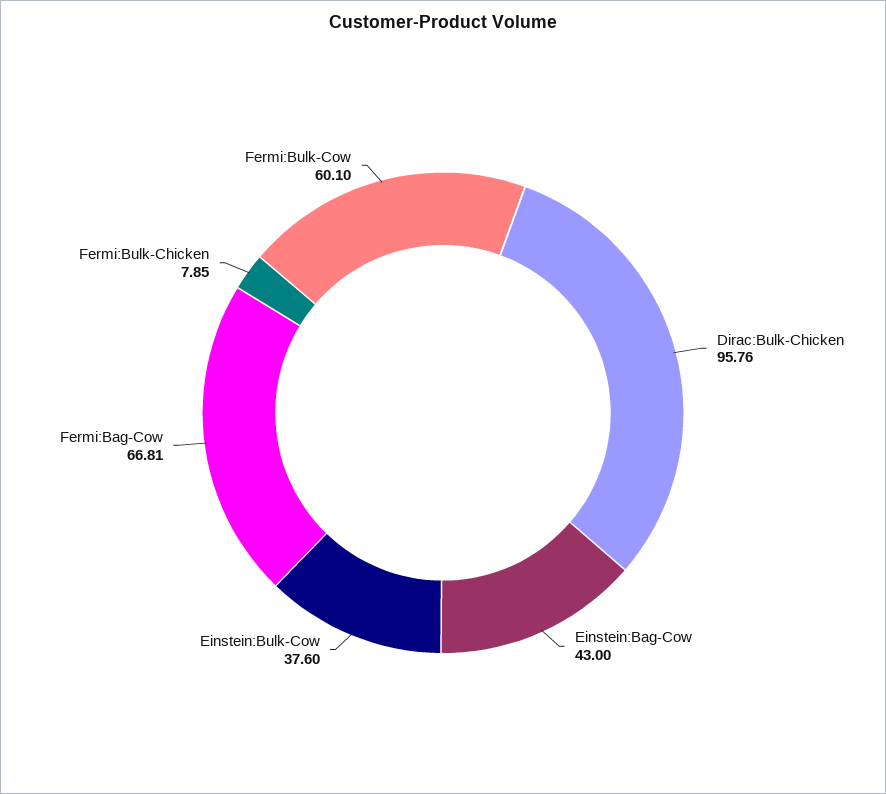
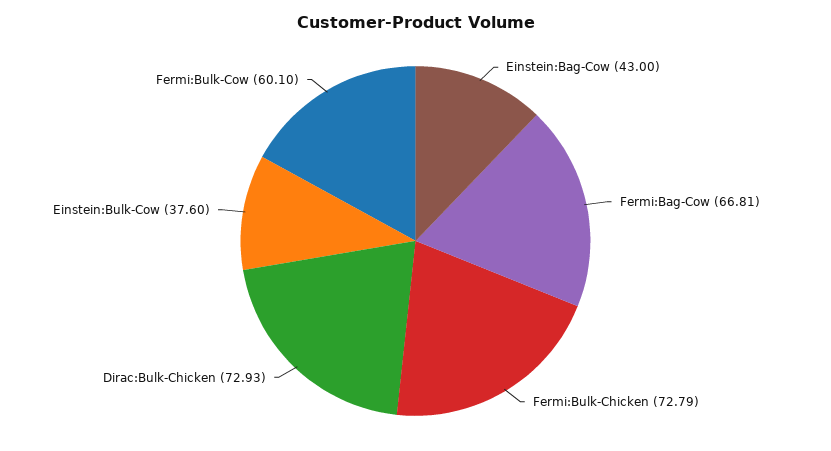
Dirac:Bulk-Chicken: 95.76 -> 72.93
Fermi:Bulk-Chicken: 7.85 -> 72.79

